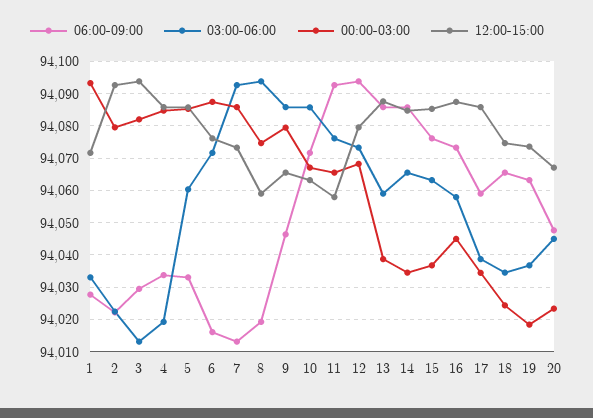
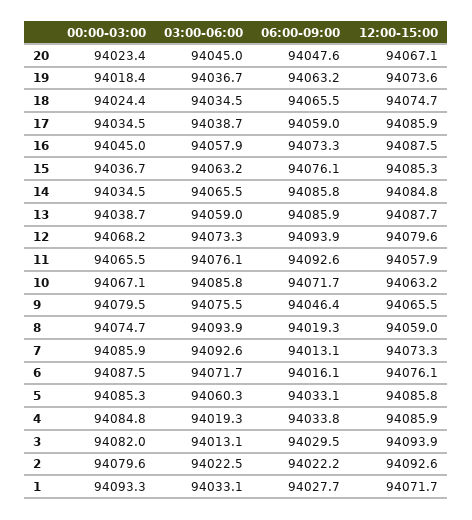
03:00-06:00, 9: 94086 -> 94075.5

